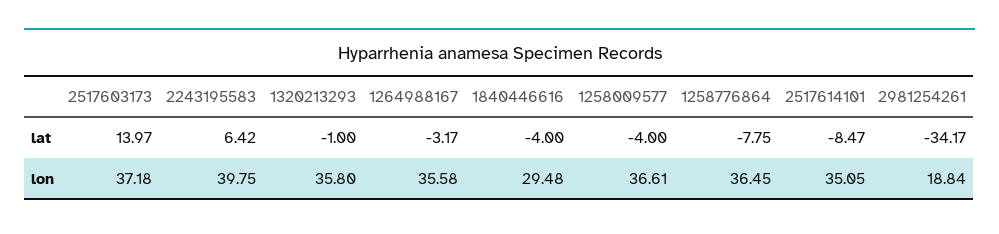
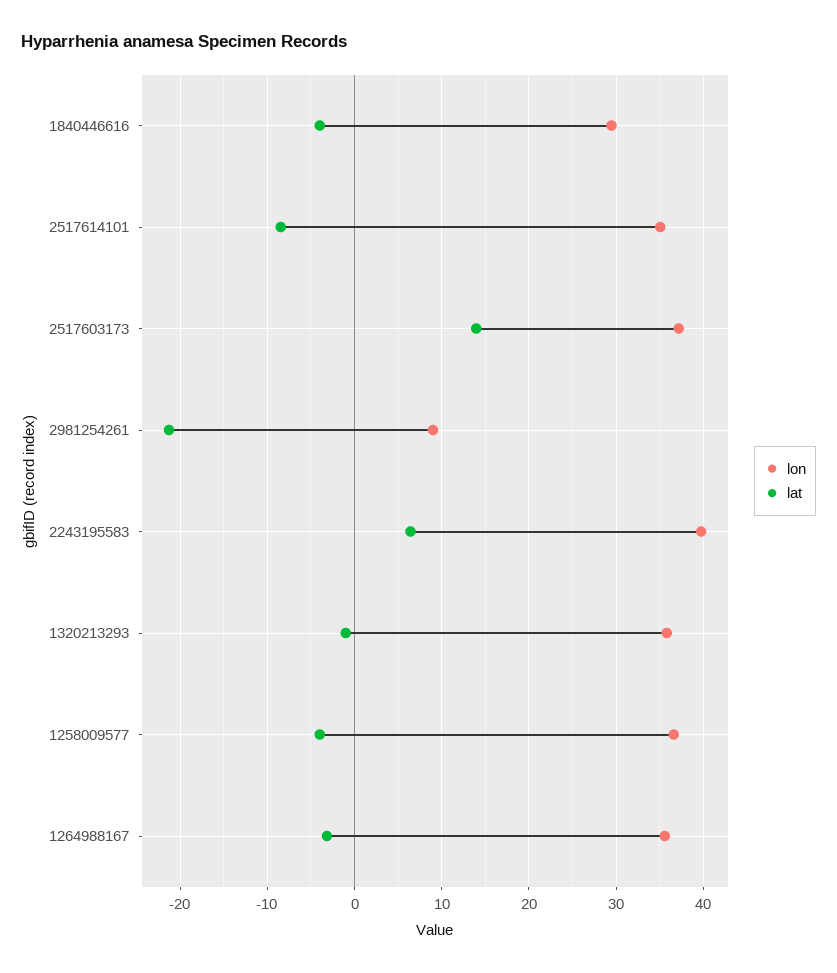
lat, 1258776864: -7.75 -> none
lat, 2981254261: -34.17 -> -21
lon, 1258776864: 36.45 -> none
lon, 2981254261: 18.84 -> 9

